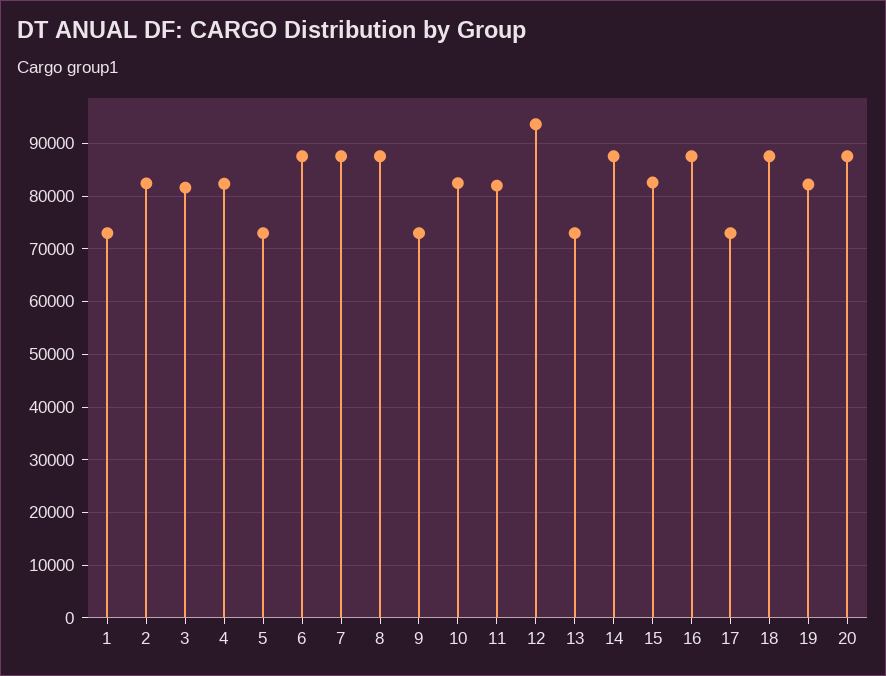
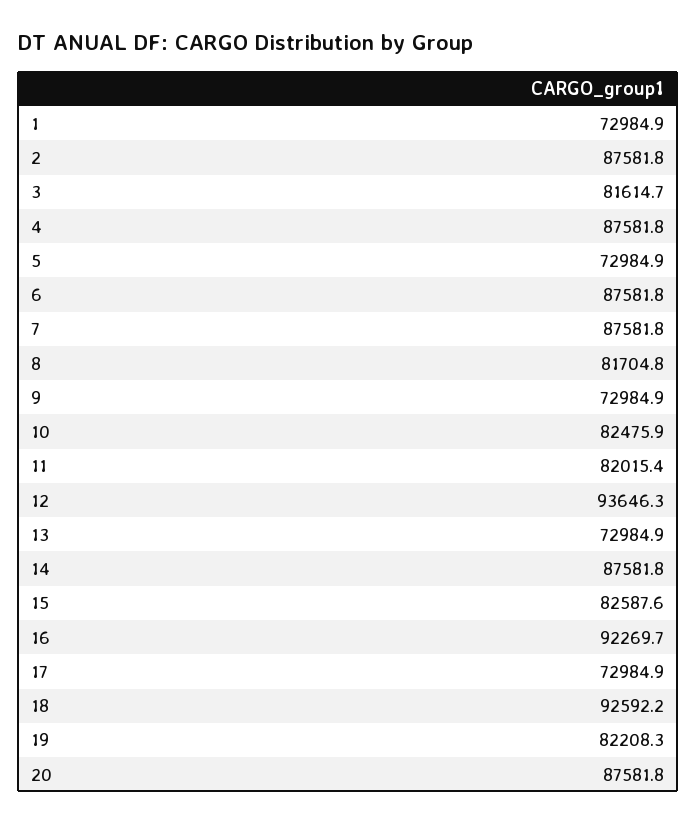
2: 82000 -> 87581.8
4: 82000 -> 87581.8
8: 88000 -> 81704.8
16: 88000 -> 92269.7
18: 88000 -> 92592.2

